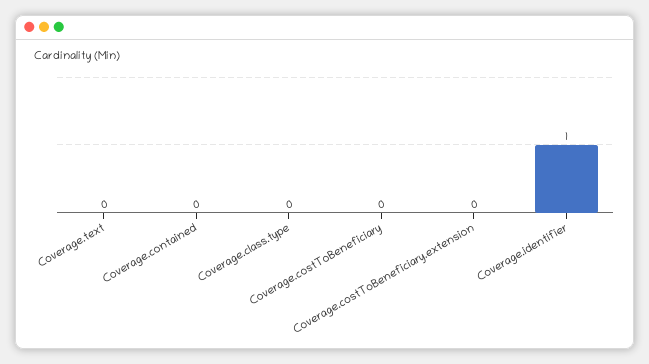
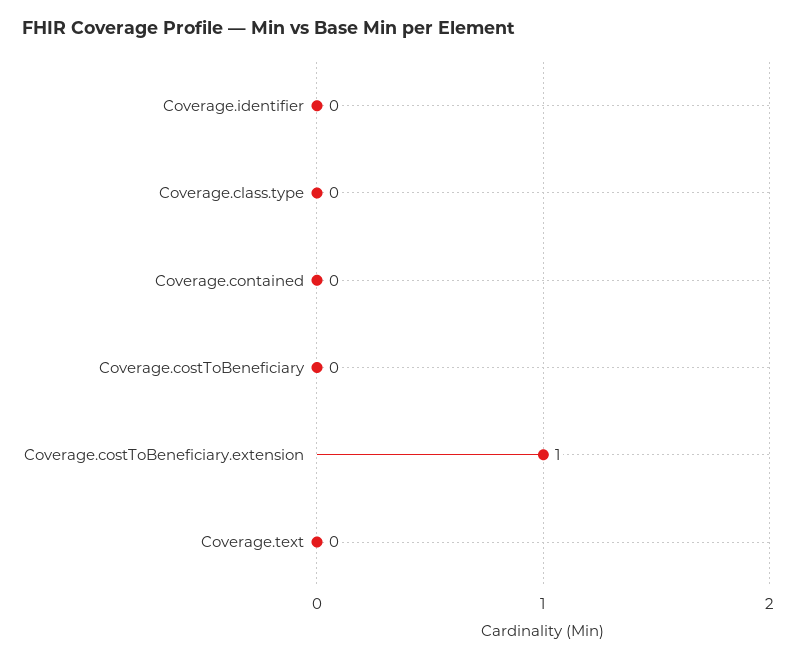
Coverage.costToBeneficiary.extension: 0 -> 1
Coverage.identifier: 1 -> 0

